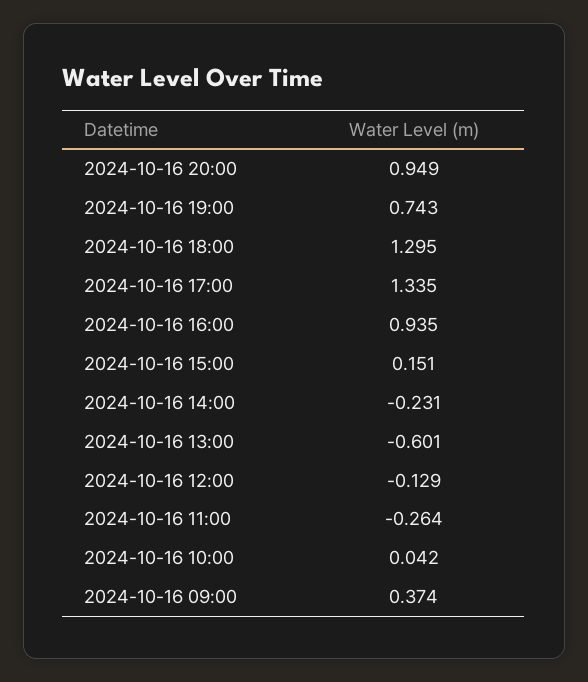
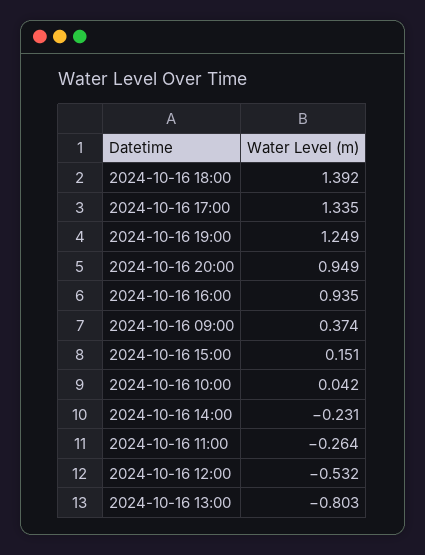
2024-10-16 19:00: 0.743 -> 1.249
2024-10-16 18:00: 1.295 -> 1.392
2024-10-16 13:00: -0.601 -> -0.803
2024-10-16 12:00: -0.129 -> -0.532

